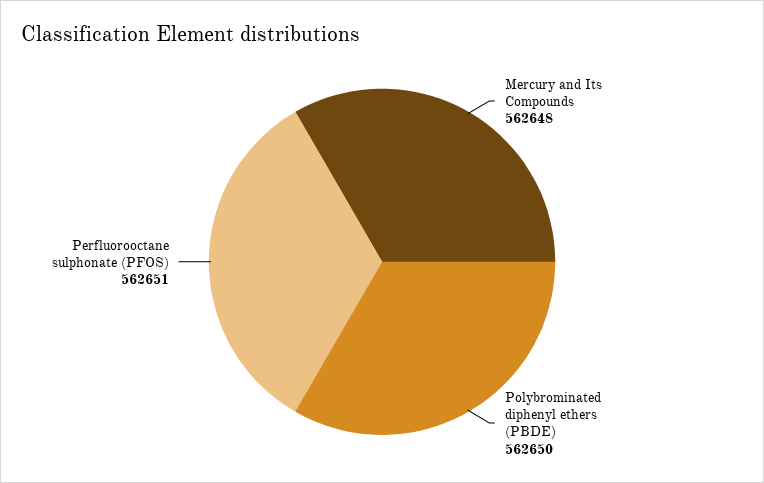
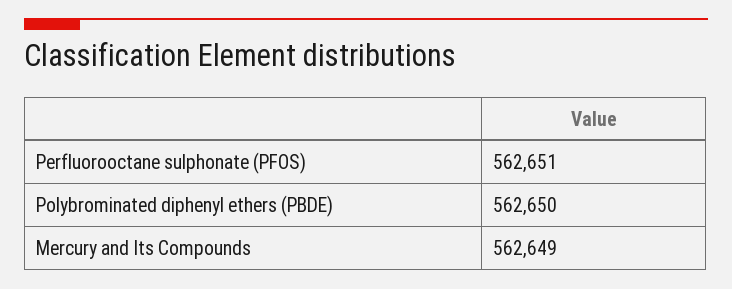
Mercury and Its Compounds: 562648 -> 562649

